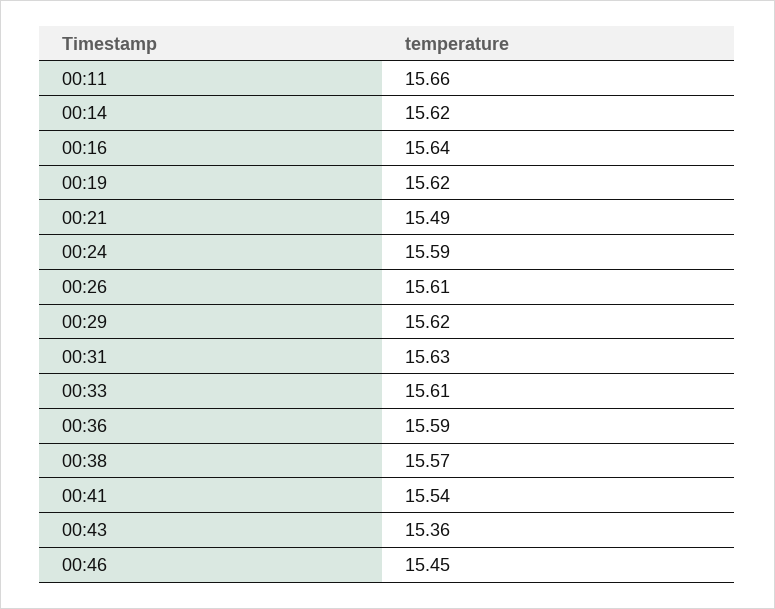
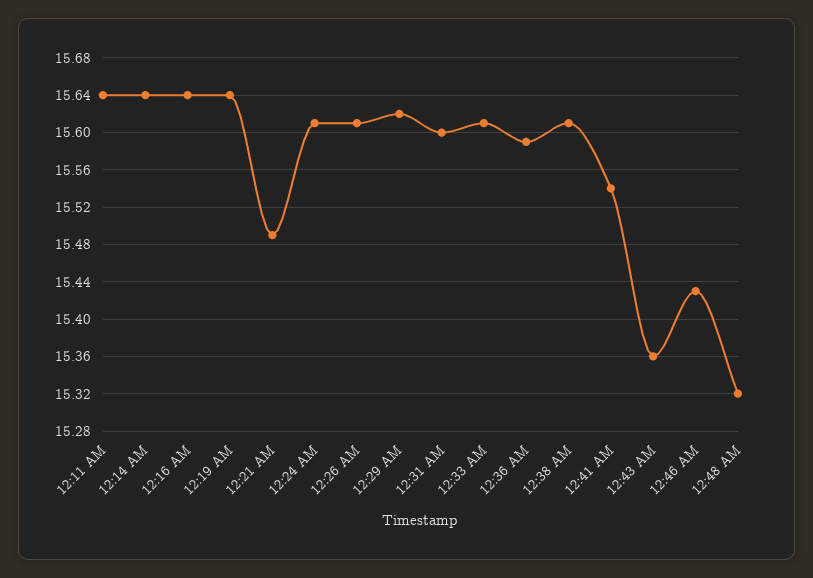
00:11: 15.66 -> 15.64
00:14: 15.62 -> 15.64
00:19: 15.62 -> 15.64
00:24: 15.59 -> 15.61
00:31: 15.63 -> 15.6
00:38: 15.57 -> 15.61
00:46: 15.45 -> 15.43
12:48 AM: none -> 15.32

